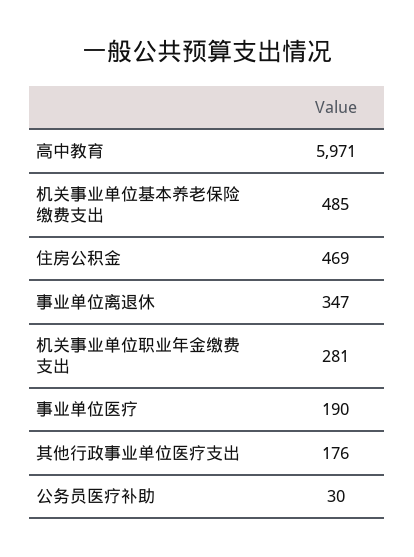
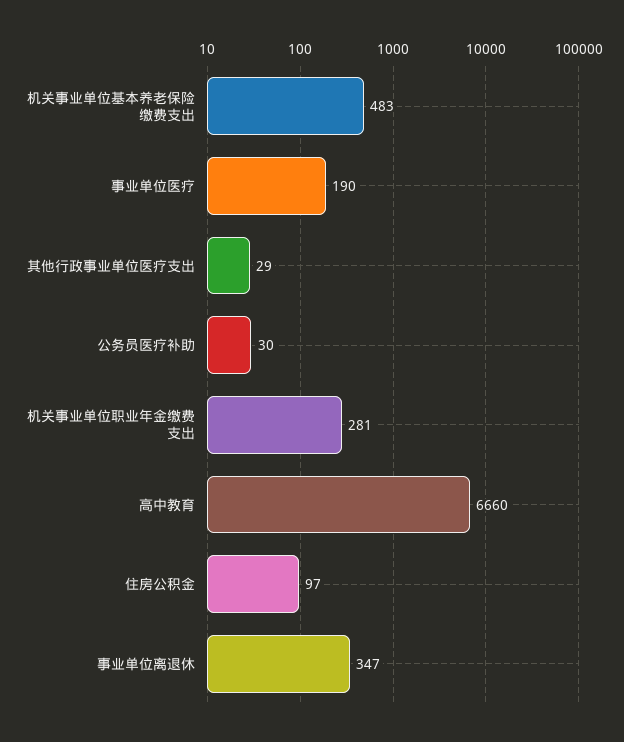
高中教育: 5971 -> 6660
机关事业单位基本养老保险缴费支出: 485 -> 483
住房公积金: 469 -> 97
其他行政事业单位医疗支出: 176 -> 29

